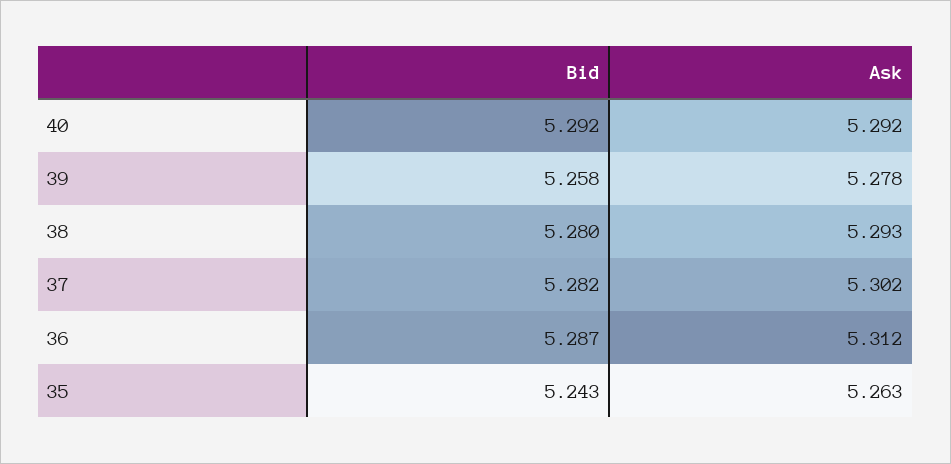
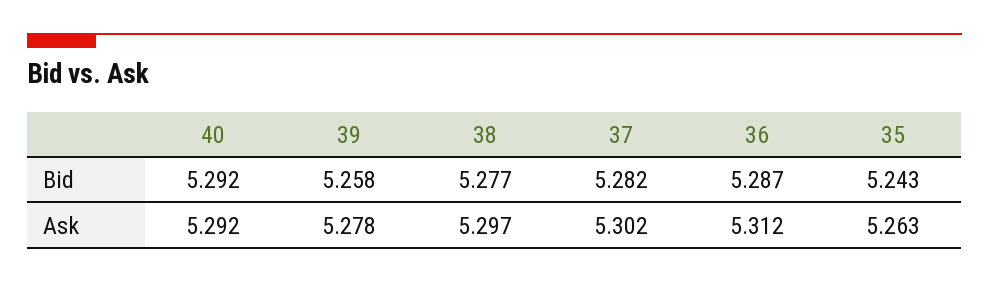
Bid, 38: 5.28 -> 5.277
Ask, 38: 5.293 -> 5.297

